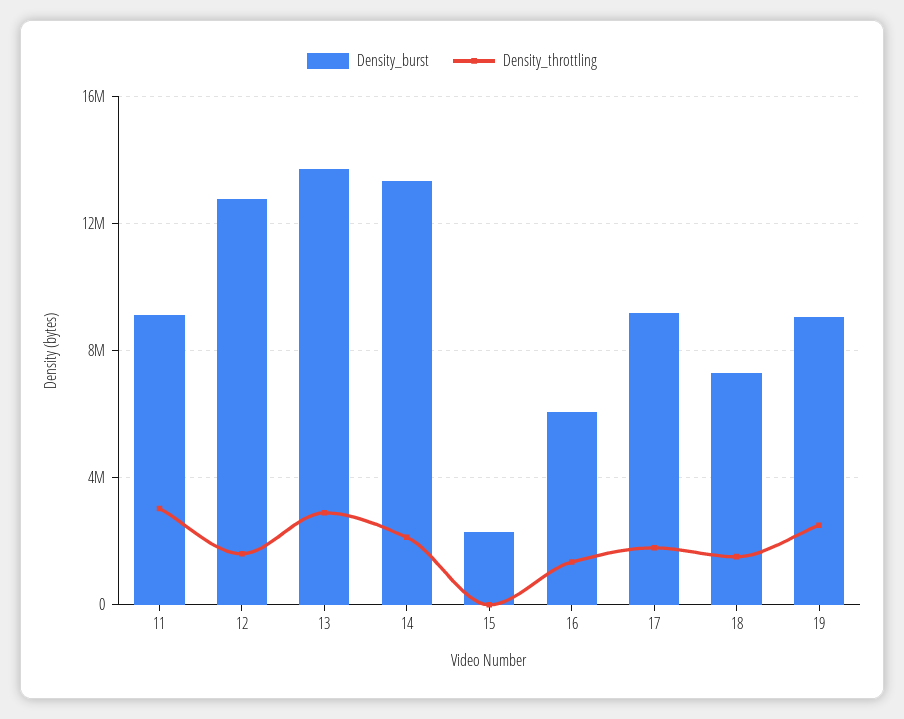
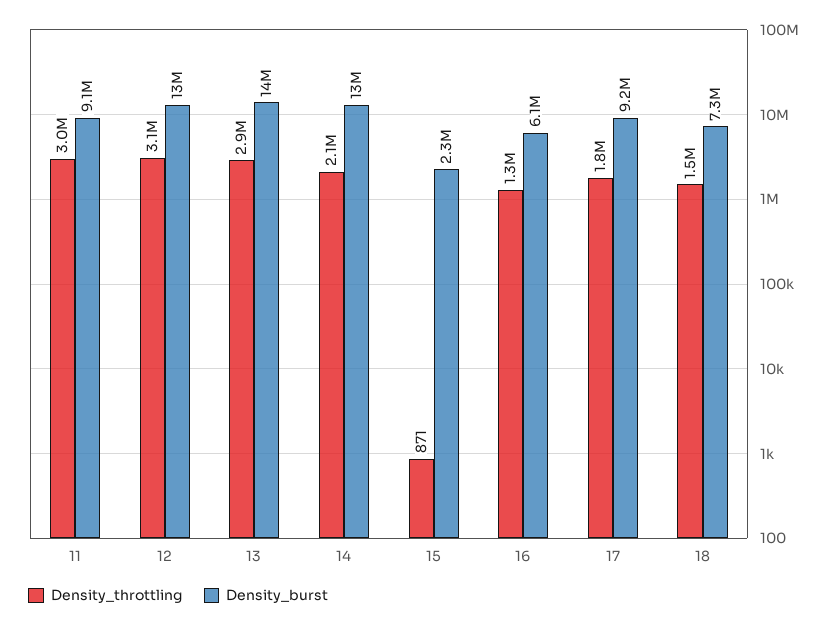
Density_throttling, 12: 1500000 -> 3100000
Density_burst, 19: 9000000 -> none
Density_throttling, 19: 2500000 -> none

